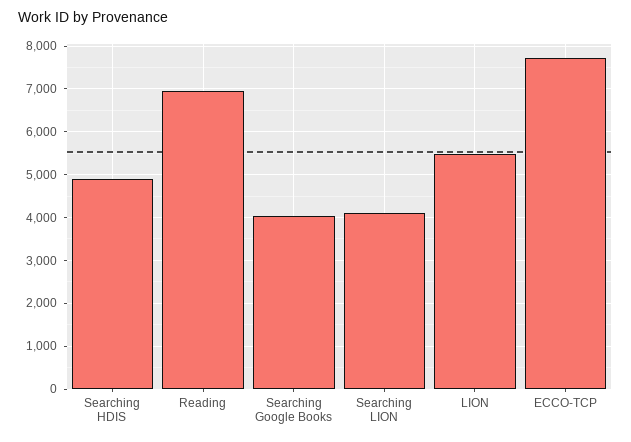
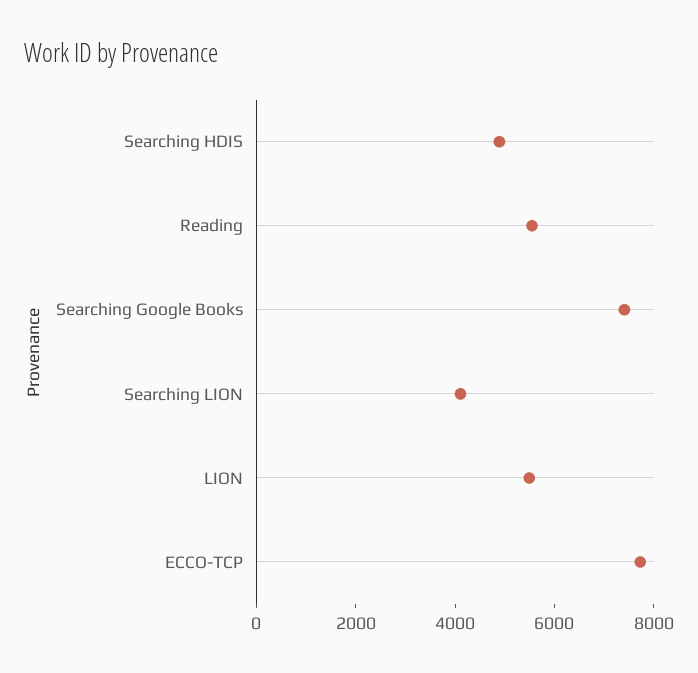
Reading: 7000 -> 5500
Searching Google Books: 4000 -> 7500

